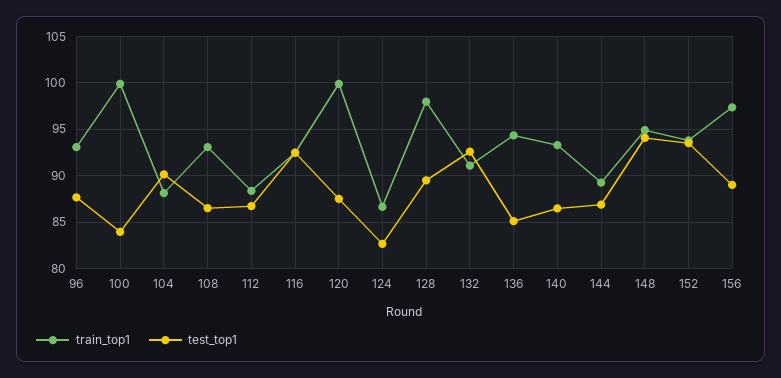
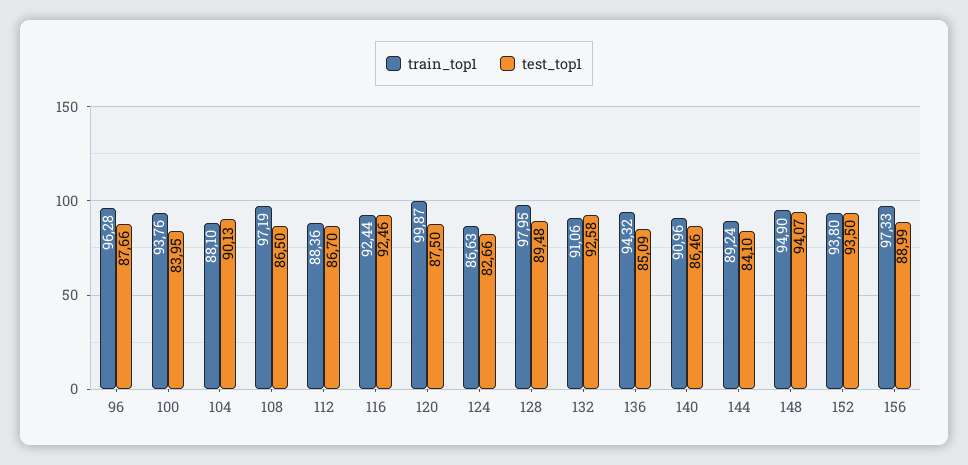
train_top1, 96: 93 -> 96.28
train_top1, 100: 100 -> 93.76
train_top1, 108: 93 -> 97.19
train_top1, 140: 93 -> 90.96
test_top1, 144: 87 -> 84.1

